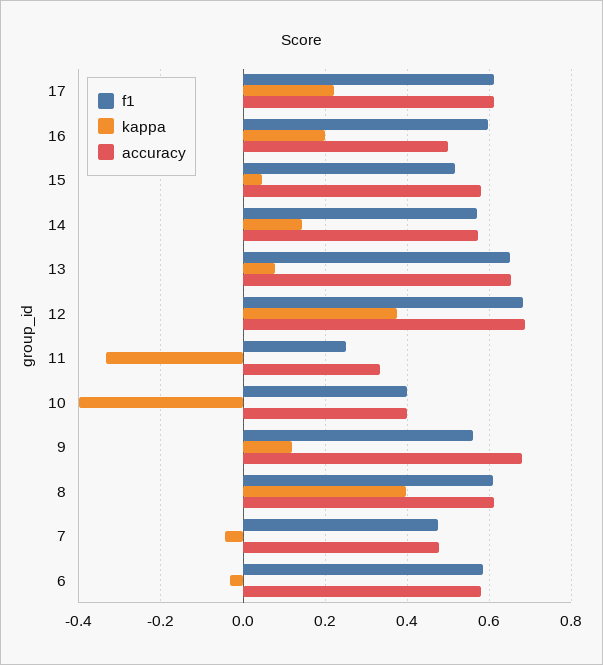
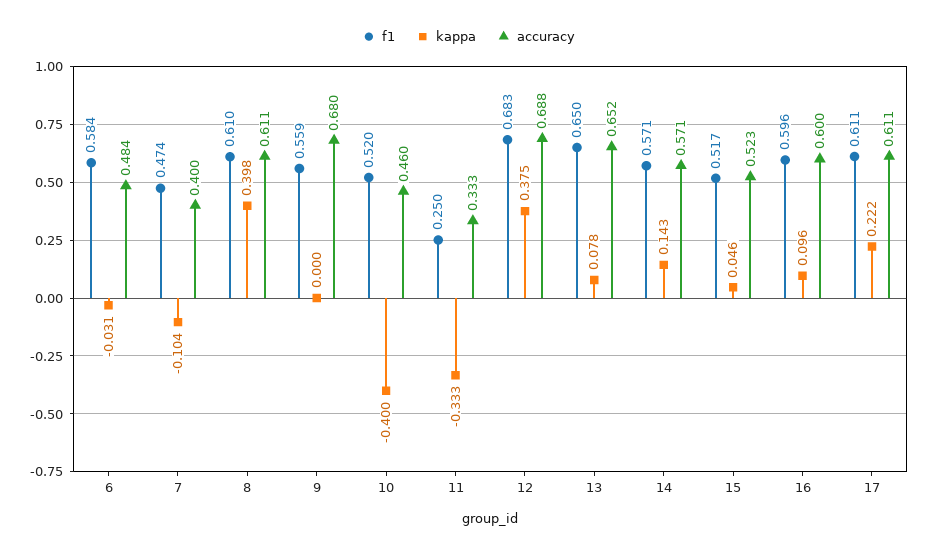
kappa, 16: 0.2 -> 0.096
accuracy, 16: 0.5 -> 0.6
accuracy, 15: 0.58 -> 0.523
f1, 10: 0.4 -> 0.52
accuracy, 10: 0.4 -> 0.46
kappa, 9: 0.12 -> 0
kappa, 7: -0.04 -> -0.104
accuracy, 7: 0.48 -> 0.4
accuracy, 6: 0.58 -> 0.484

